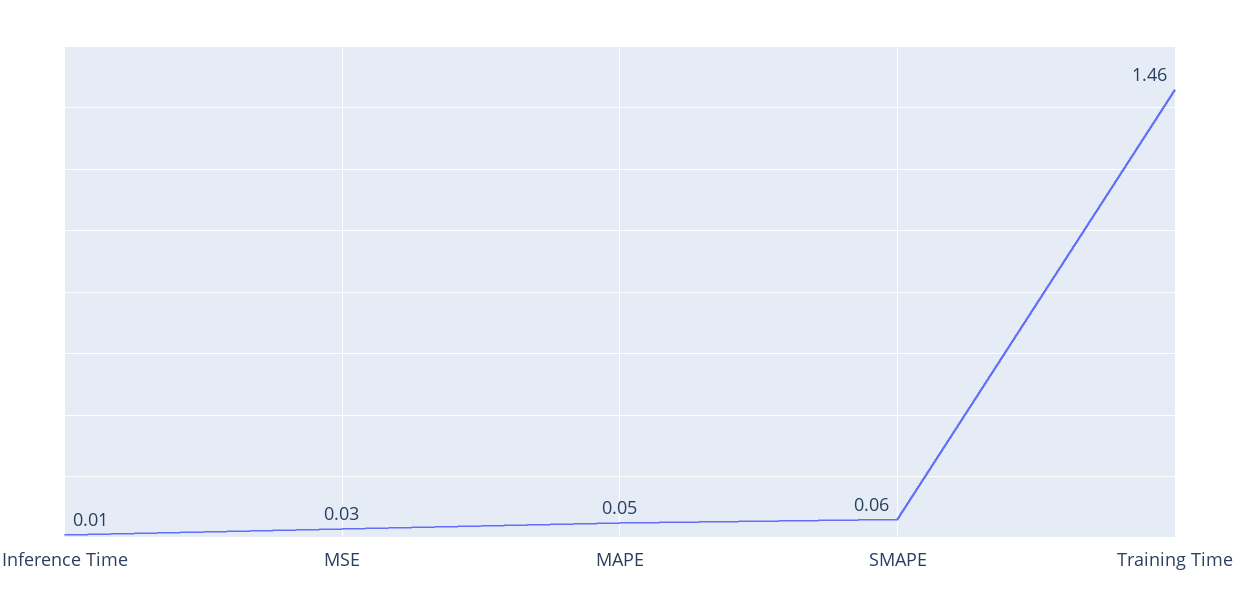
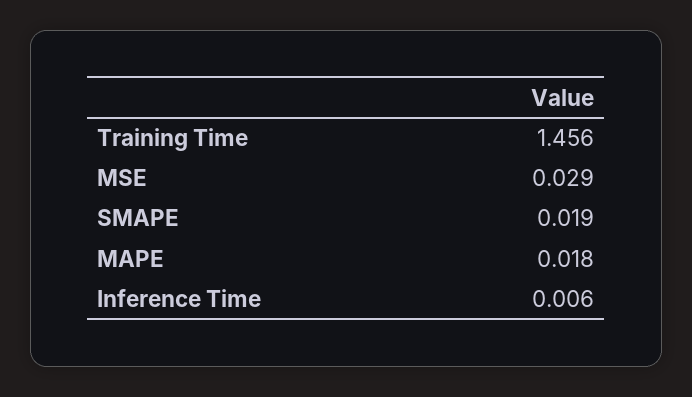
MAPE: 0.05 -> 0.018
SMAPE: 0.06 -> 0.019

